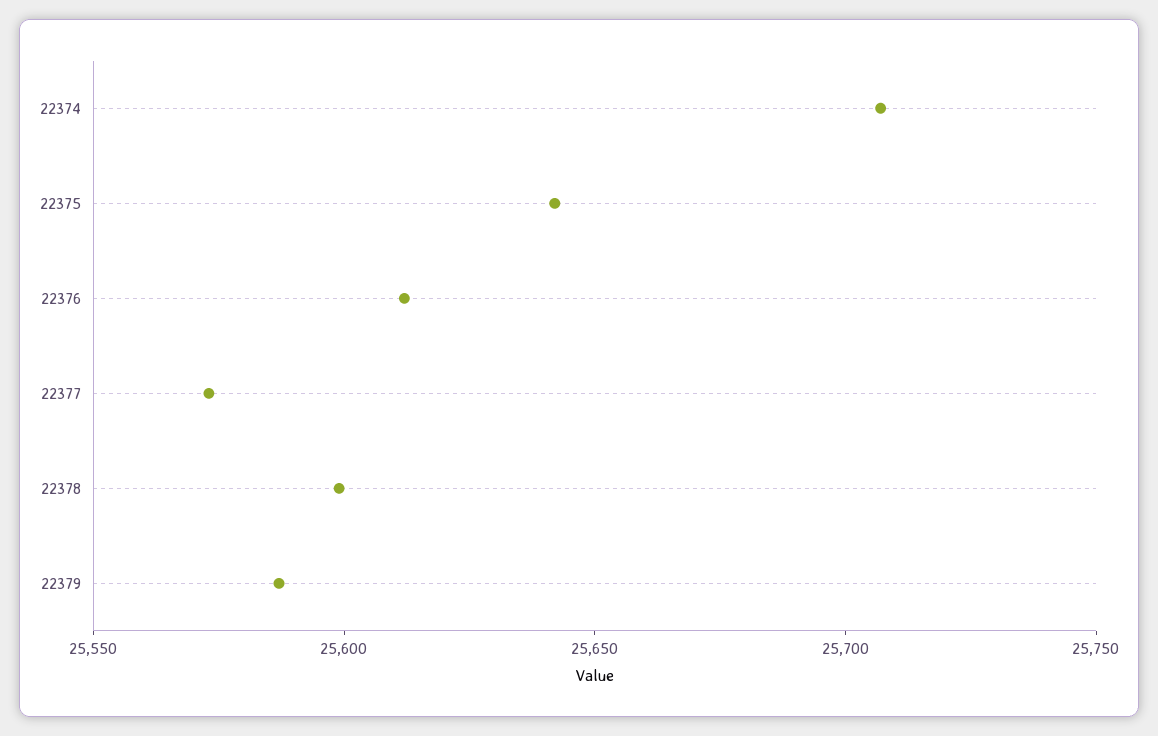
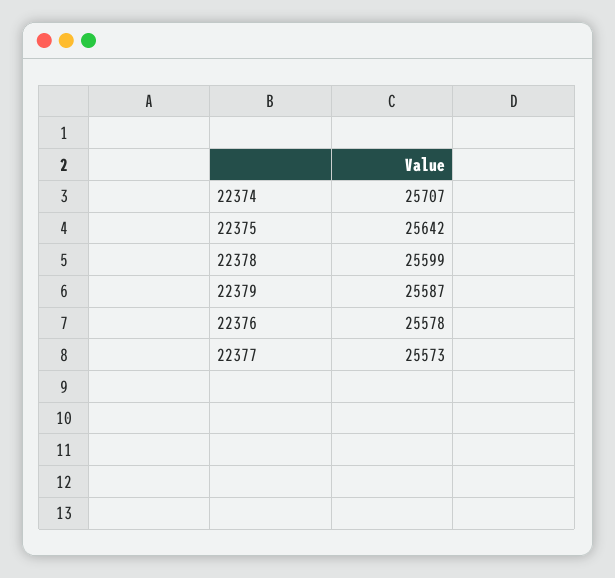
22376: 25610 -> 25578

